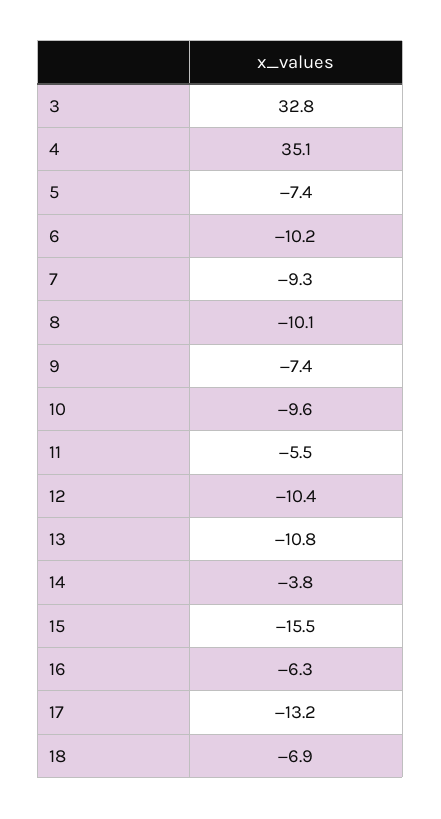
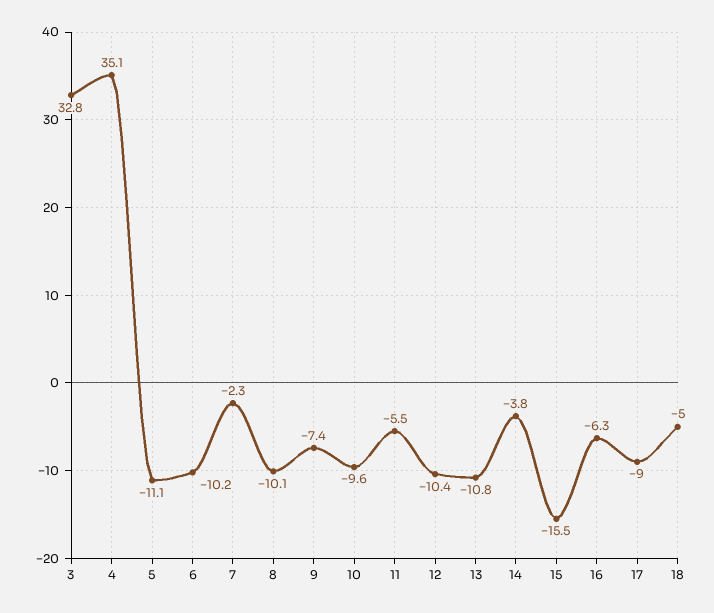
5: -7.4 -> -11.1
7: -9.3 -> -2.3
17: -13.2 -> -9
18: -6.9 -> -5

